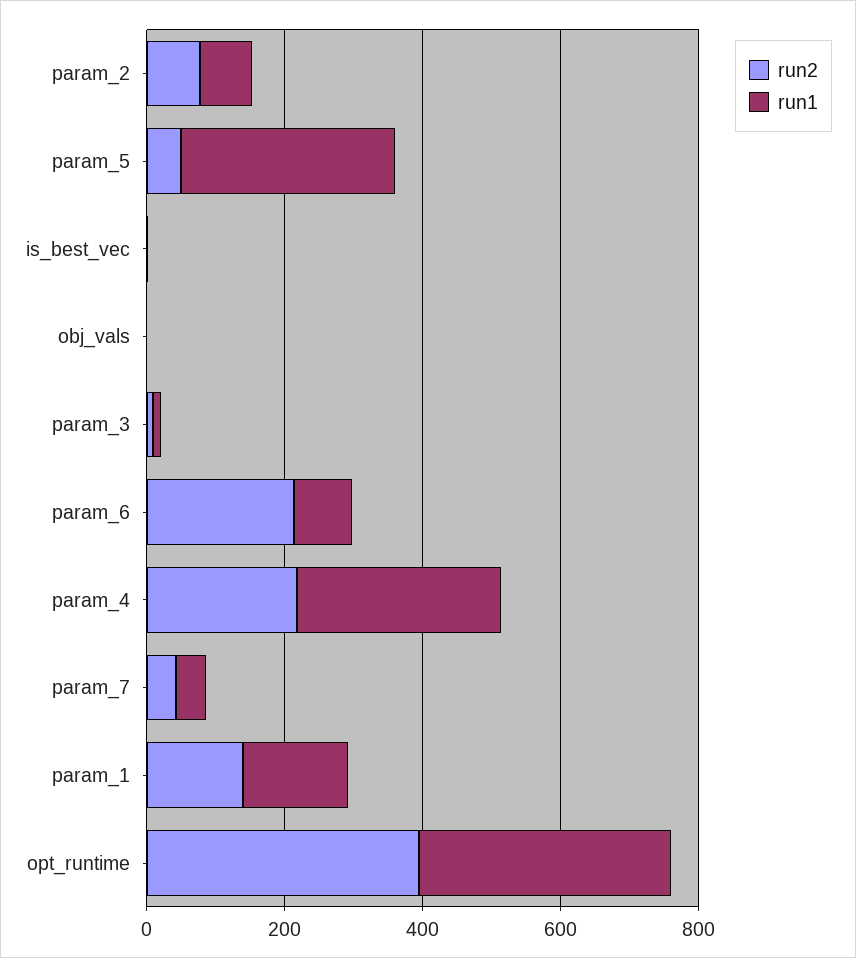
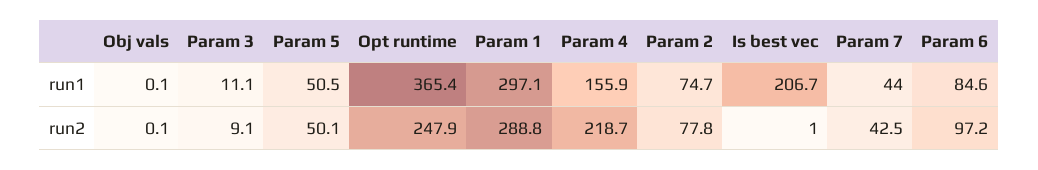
run1, param_5: 300 -> 50.5
run1, is_best_vec: 0 -> 206.7
run2, param_6: 200 -> 97.2
run1, param_4: 300 -> 155.9
run2, param_1: 150 -> 288.8
run1, param_1: 150 -> 297.1
run2, opt_runtime: 400 -> 247.9

